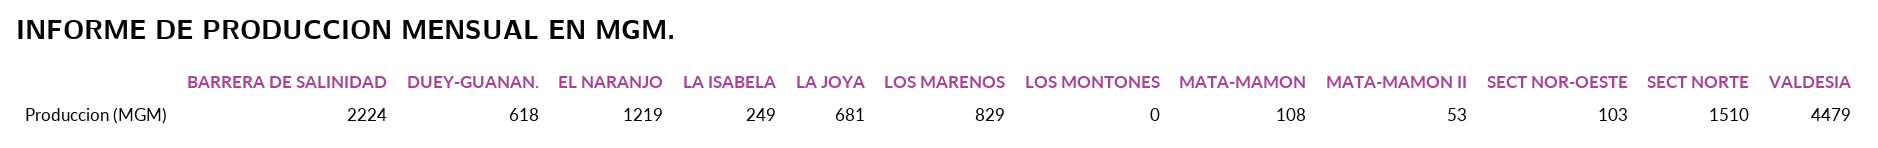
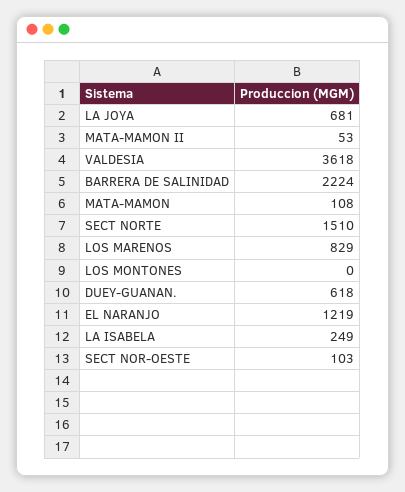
VALDESIA: 4479 -> 3618

